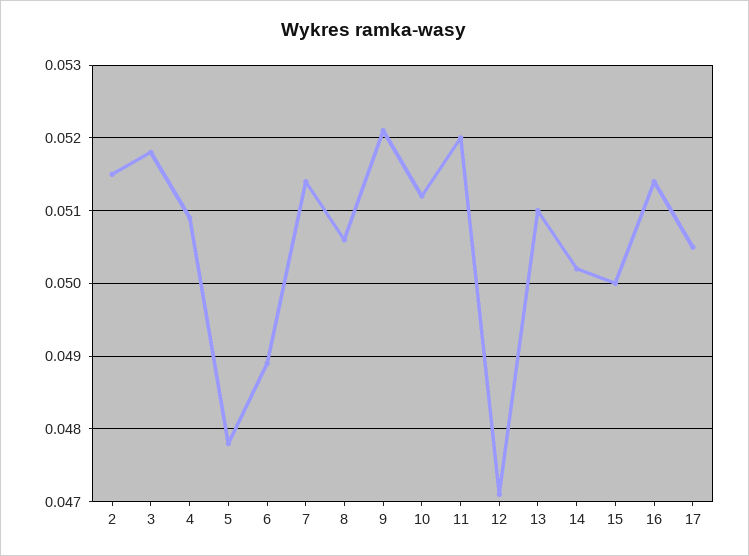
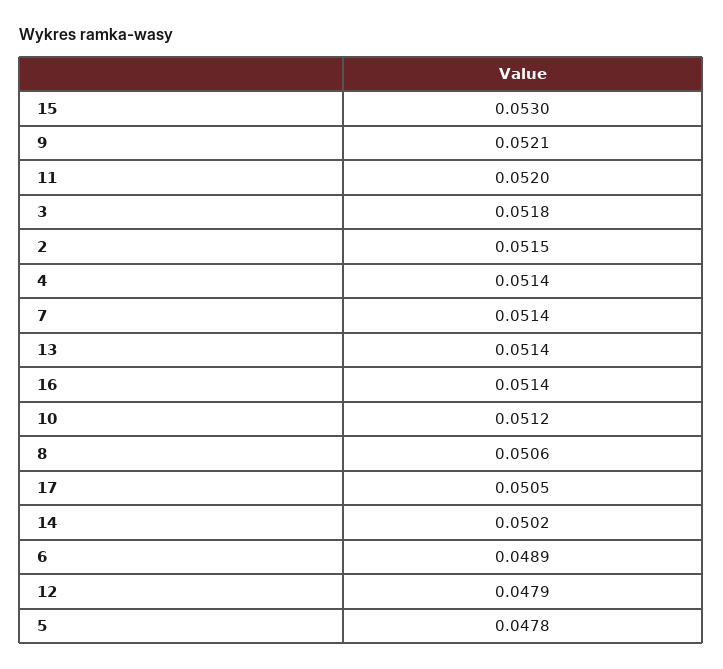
4: 0.0509 -> 0.0514
12: 0.0471 -> 0.0479
13: 0.051 -> 0.0514
15: 0.05 -> 0.053

